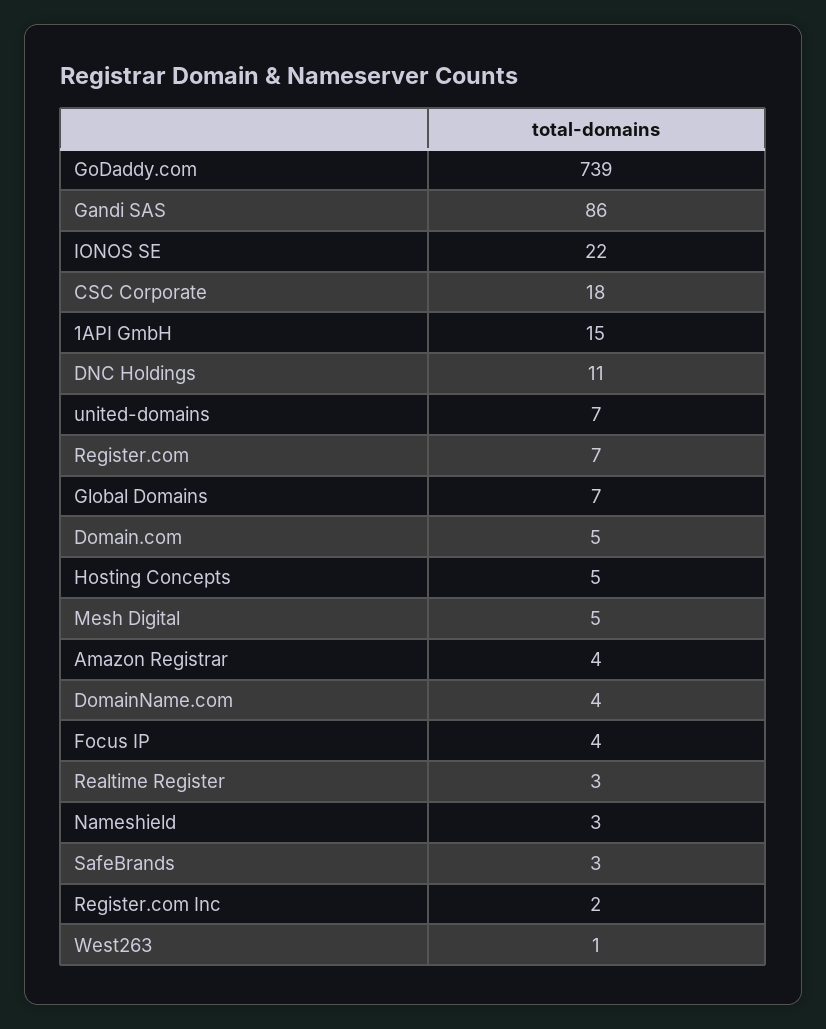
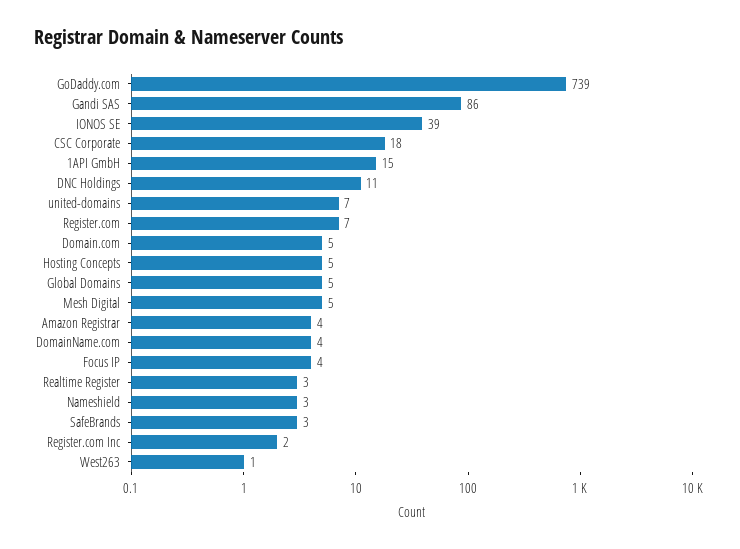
IONOS SE: 22 -> 39
Global Domains: 7 -> 5

